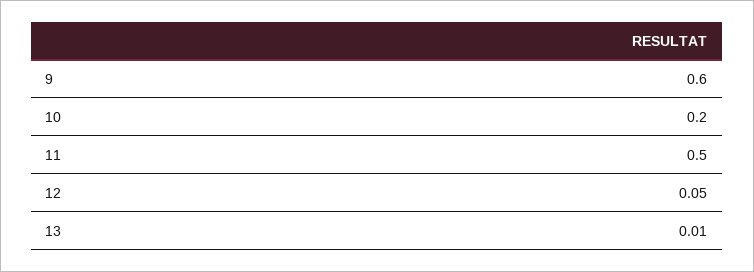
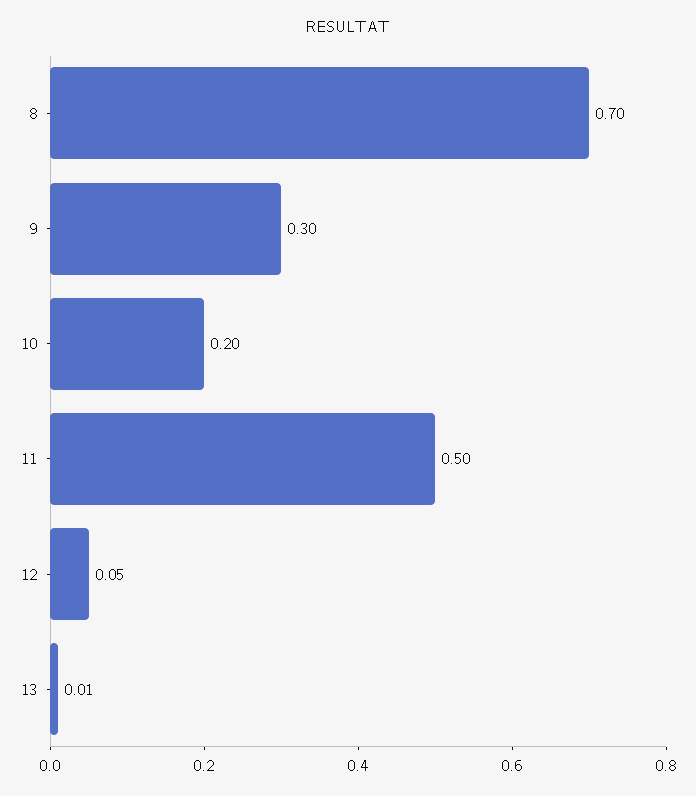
9: 0.6 -> 0.3
8: none -> 0.7

